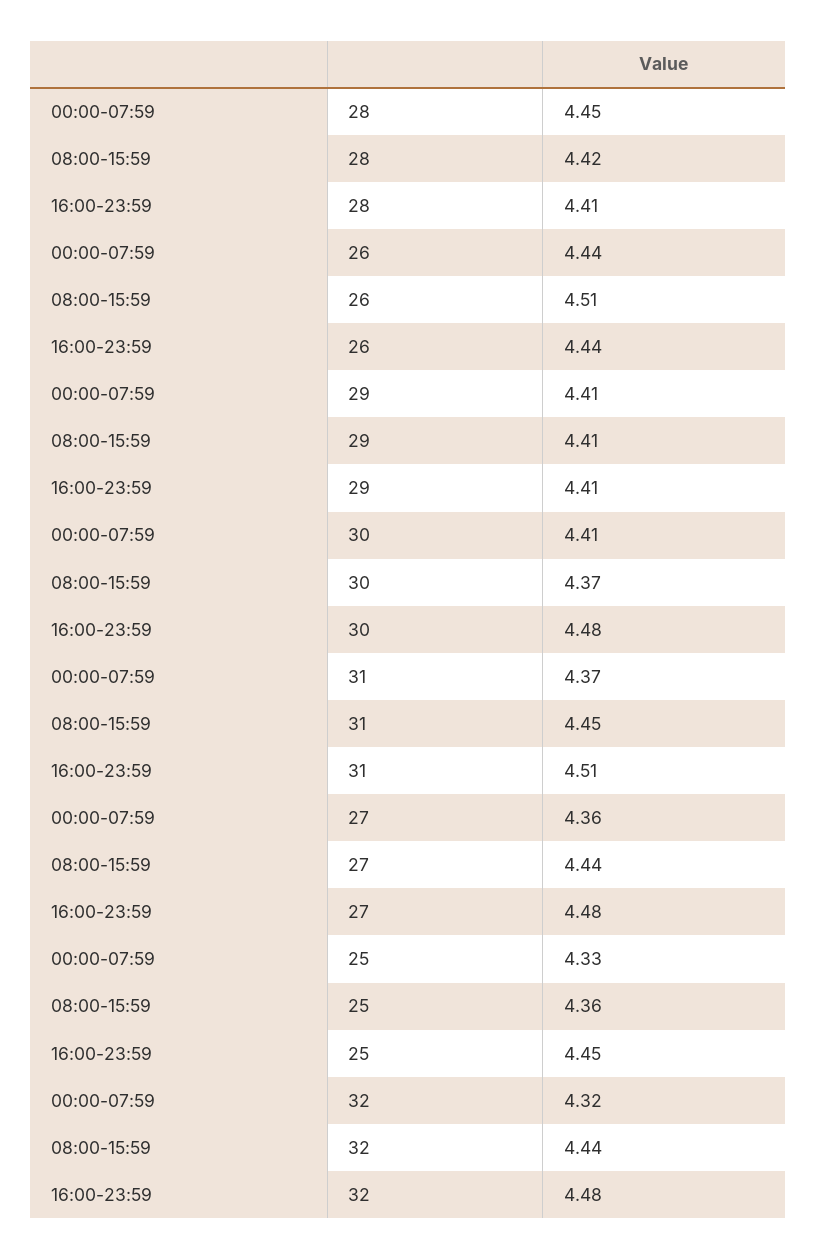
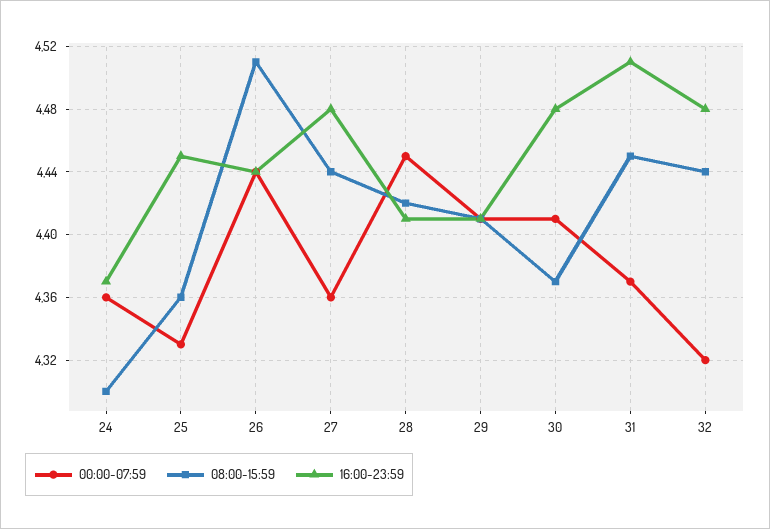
00:00-07:59, 24: none -> 4.36
08:00-15:59, 24: none -> 4.3
16:00-23:59, 24: none -> 4.37

